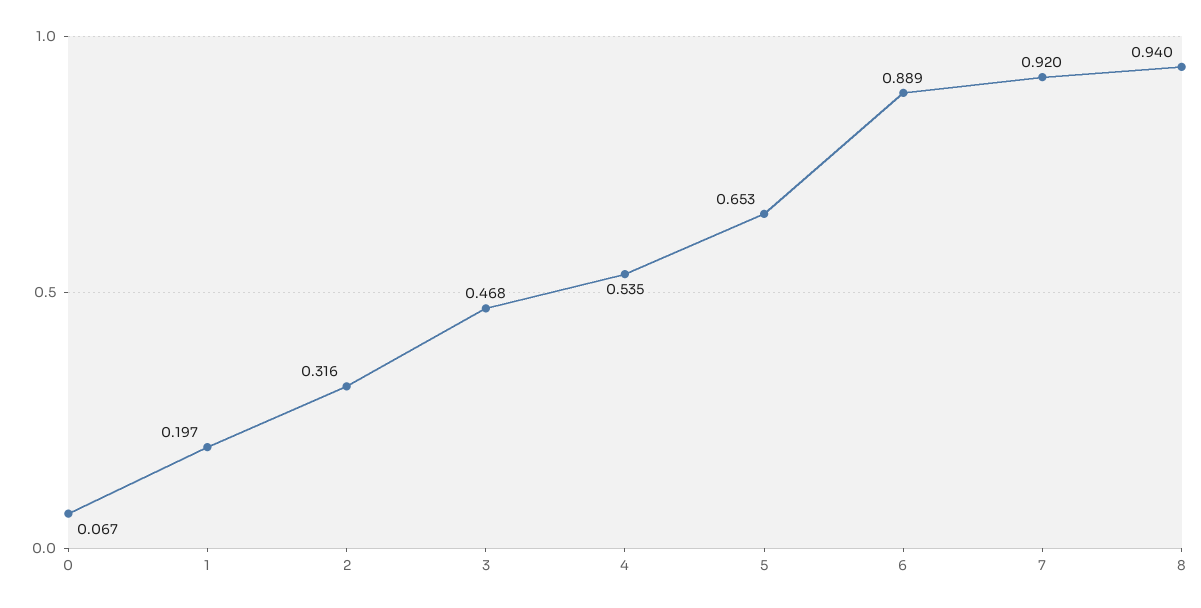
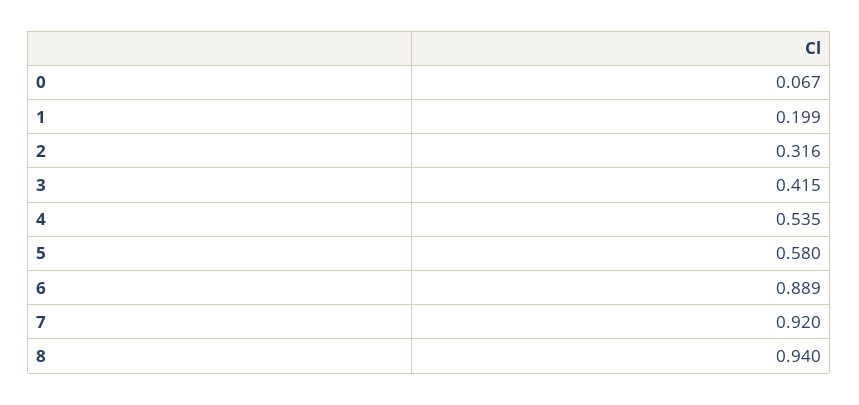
1: 0.197 -> 0.199
3: 0.468 -> 0.415
5: 0.653 -> 0.58

